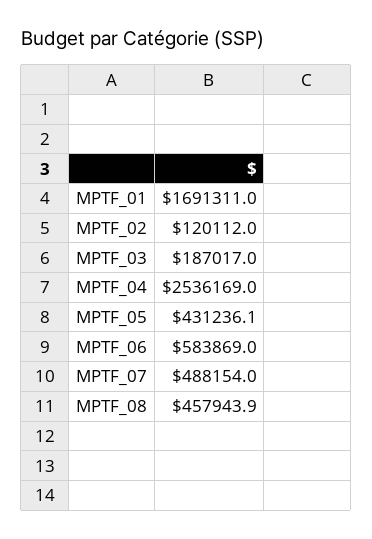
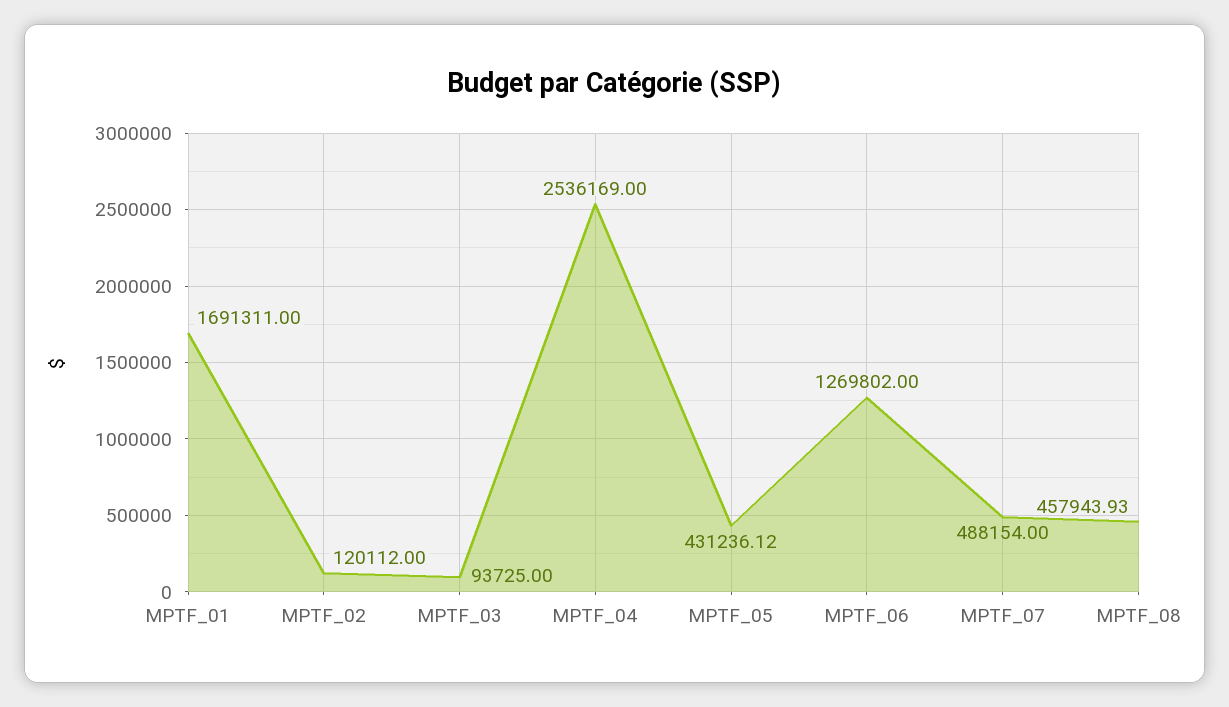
MPTF_03: 187017 -> 93725
MPTF_06: 583869 -> 1269802

